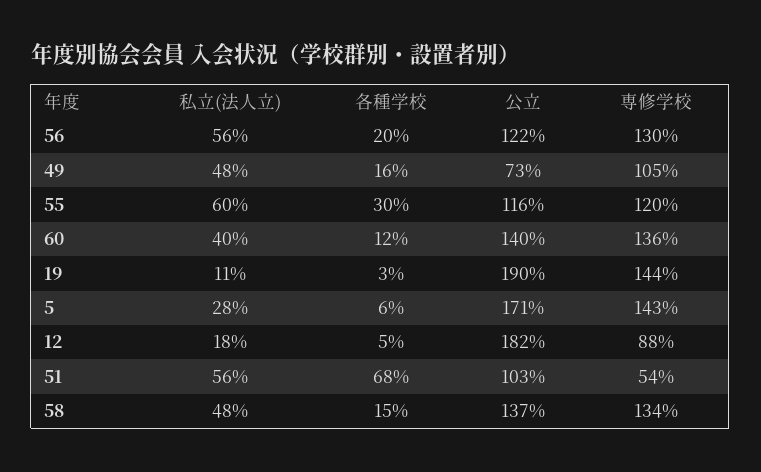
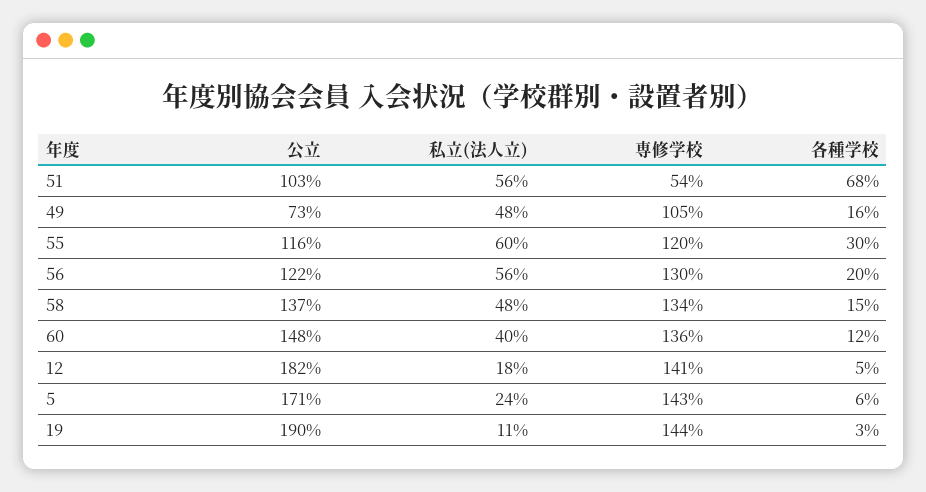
公立, 60: 140 -> 148
私立(法人立), 5: 28 -> 24
専修学校, 12: 88 -> 141

